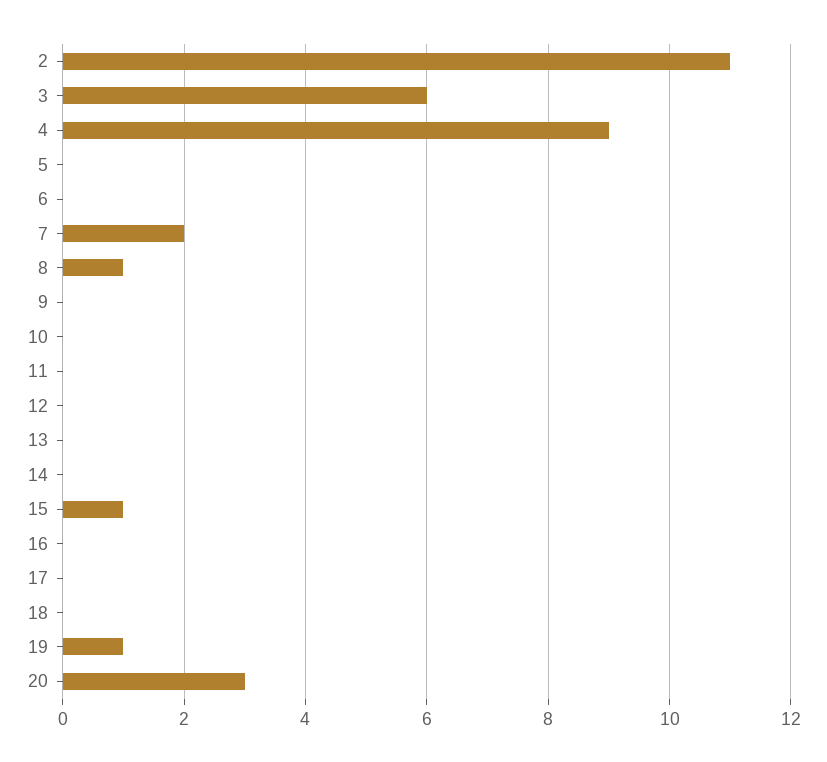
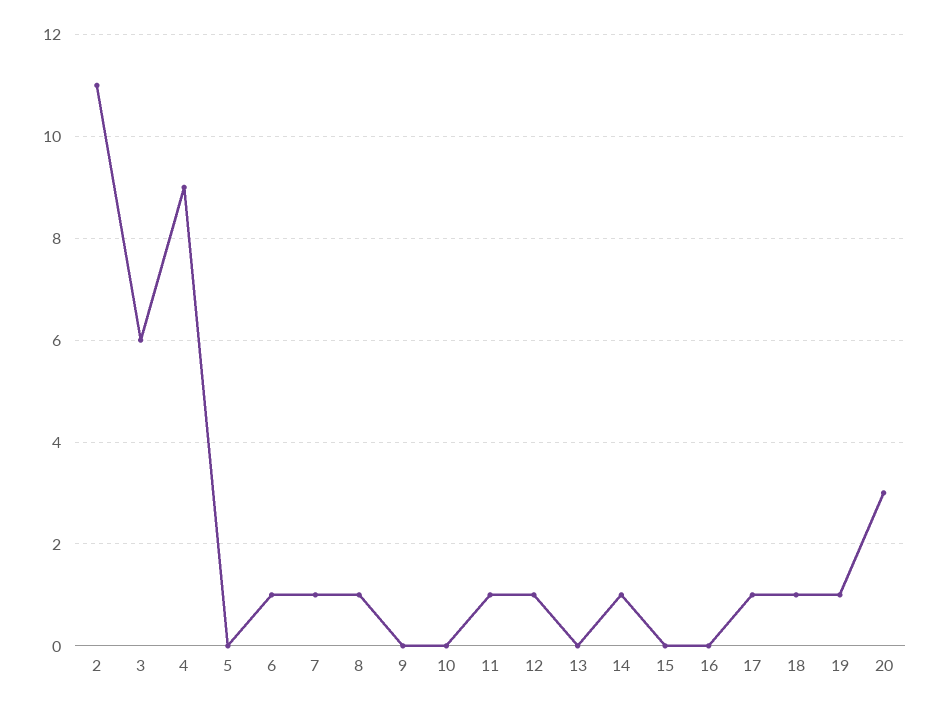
6: 0 -> 1
7: 2 -> 1
11: 0 -> 1
12: 0 -> 1
14: 0 -> 1
15: 1 -> 0
17: 0 -> 1
18: 0 -> 1

